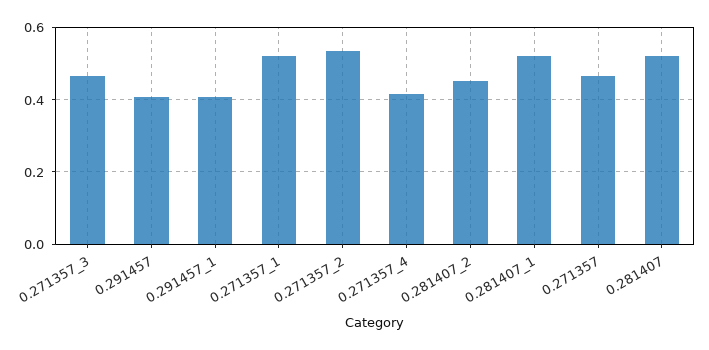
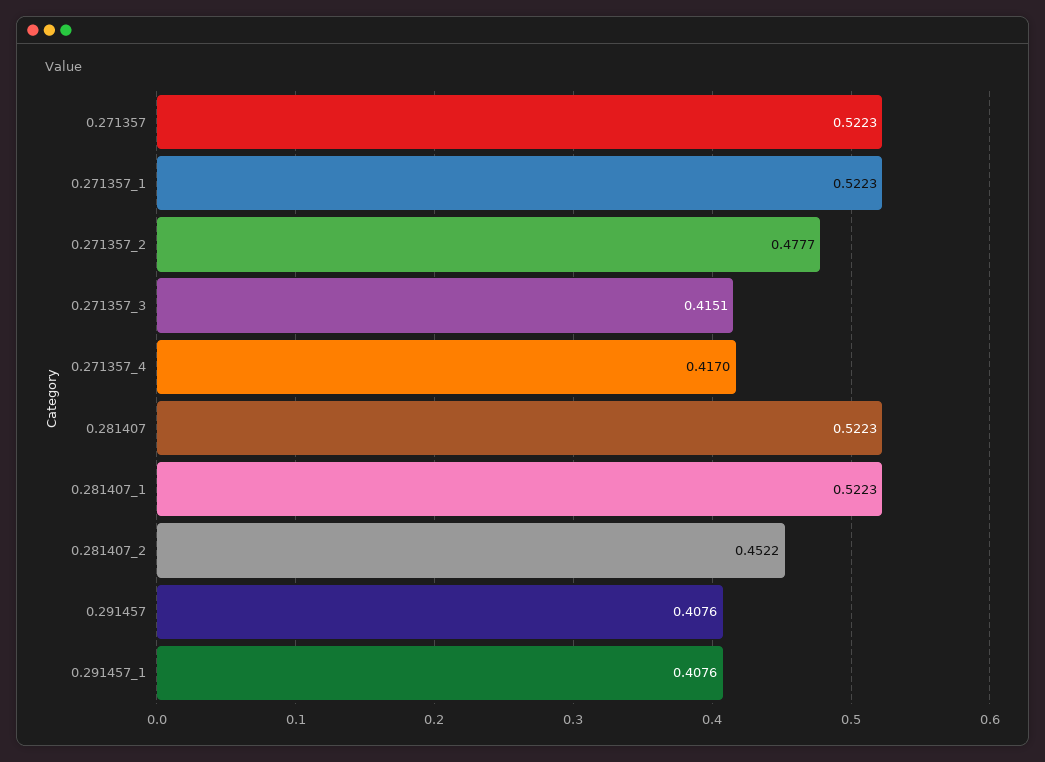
0.271357_3: 0.46 -> 0.4151
0.271357_2: 0.54 -> 0.4777
0.271357: 0.46 -> 0.5223

